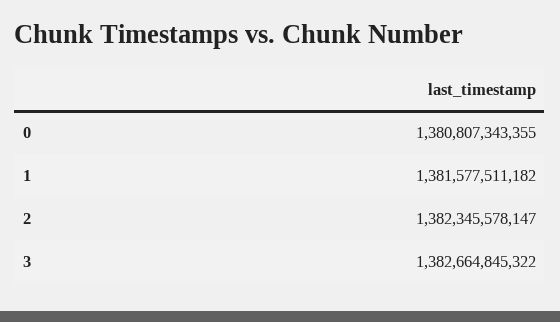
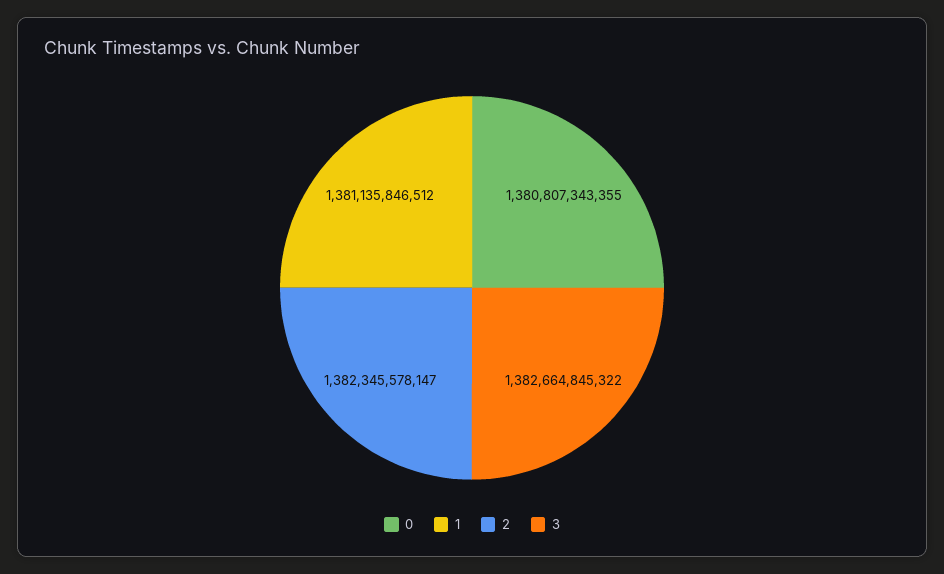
1: 1381577511182 -> 1381135846512

